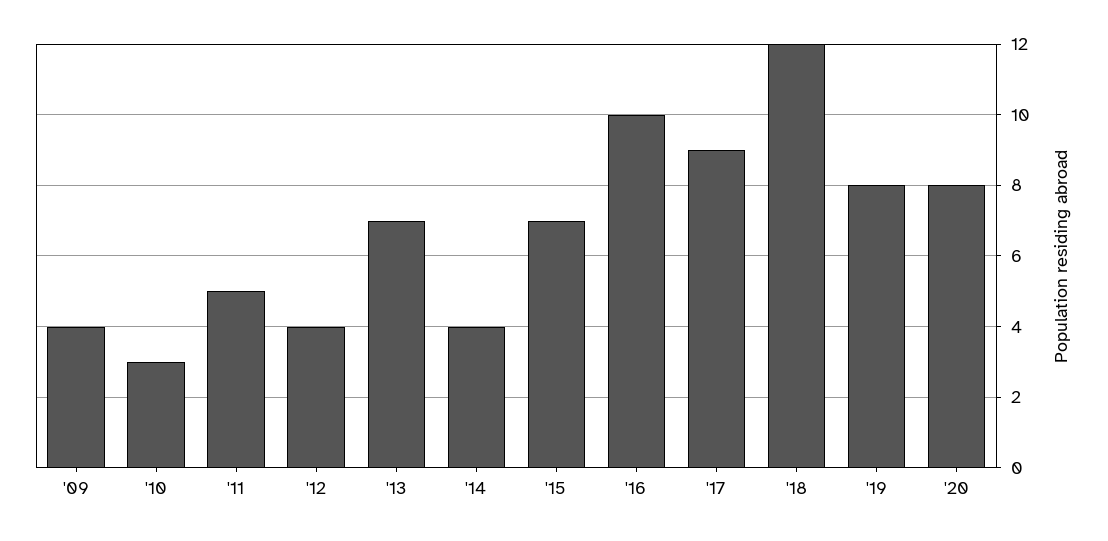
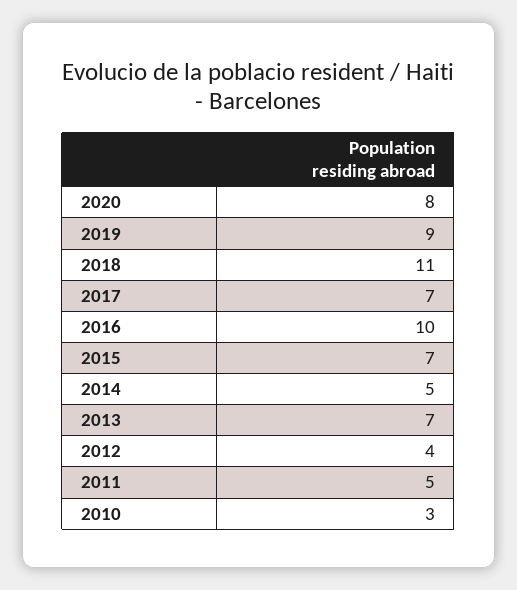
'09: 4 -> none
'14: 4 -> 5
'17: 9 -> 7
'18: 12 -> 11
'19: 8 -> 9

